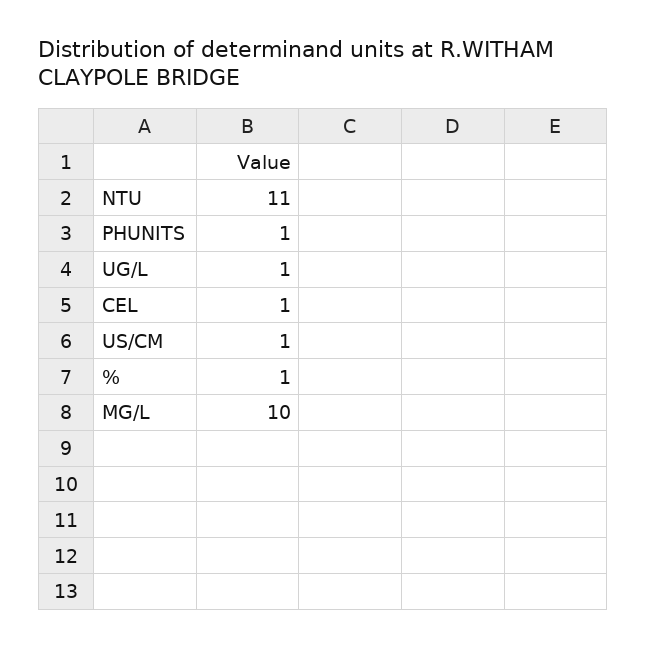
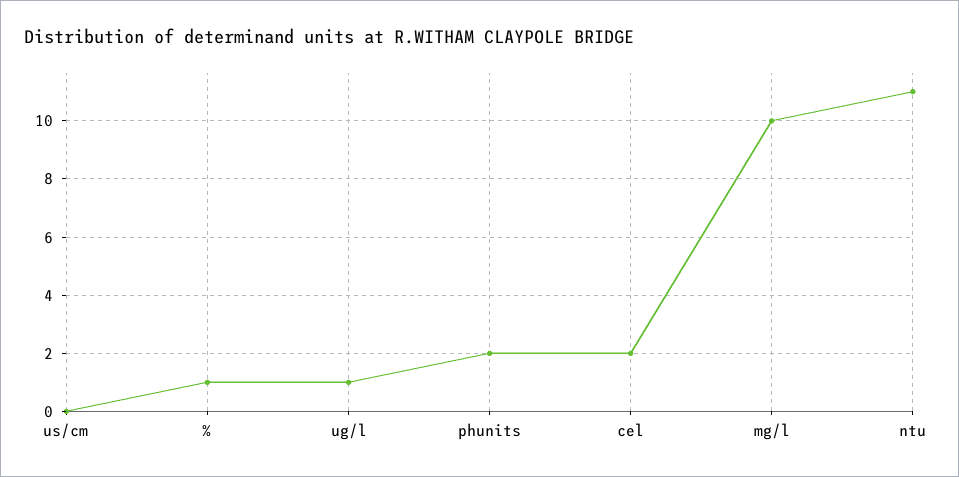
PHUNITS: 1 -> 2
CEL: 1 -> 2
US/CM: 1 -> 0

